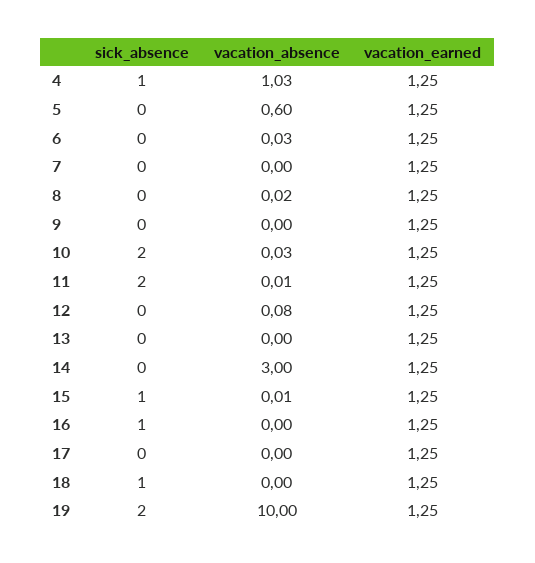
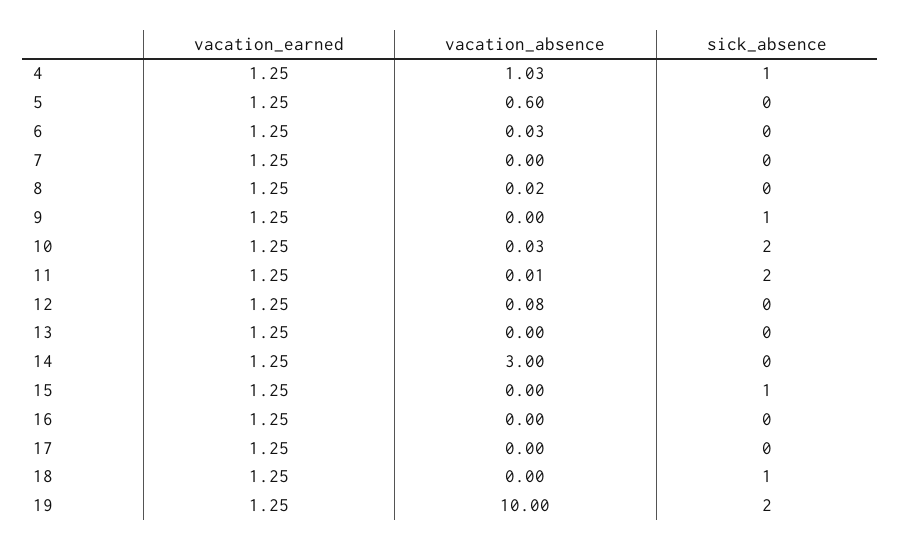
sick_absence, 9: 0 -> 1
vacation_absence, 15: 0.01 -> 0
sick_absence, 16: 1 -> 0

